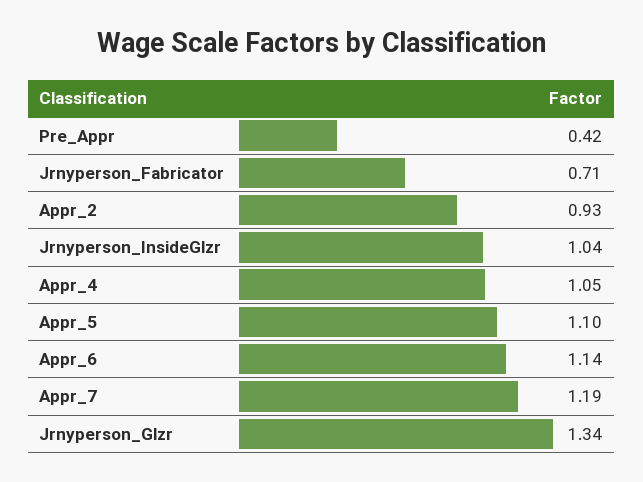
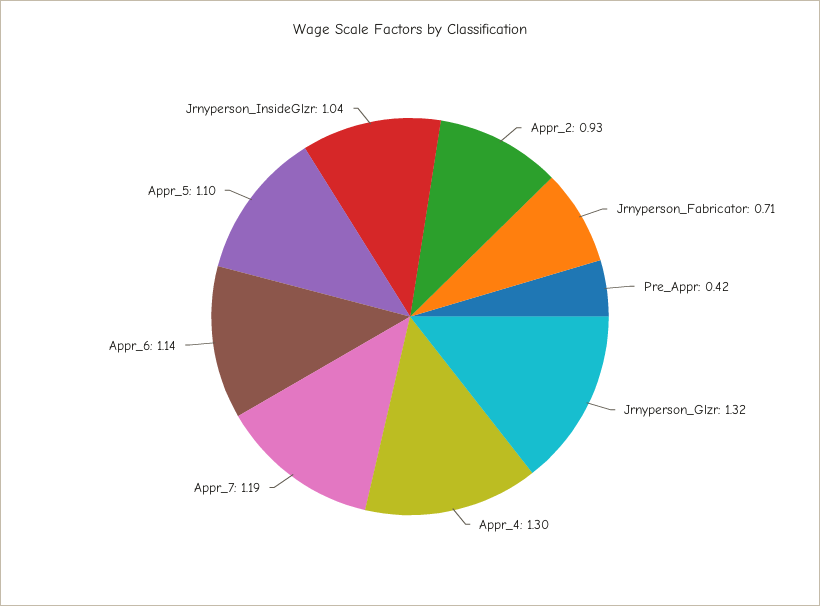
Appr_4: 1.05 -> 1.3
Jrnyperson_Glzr: 1.34 -> 1.32

